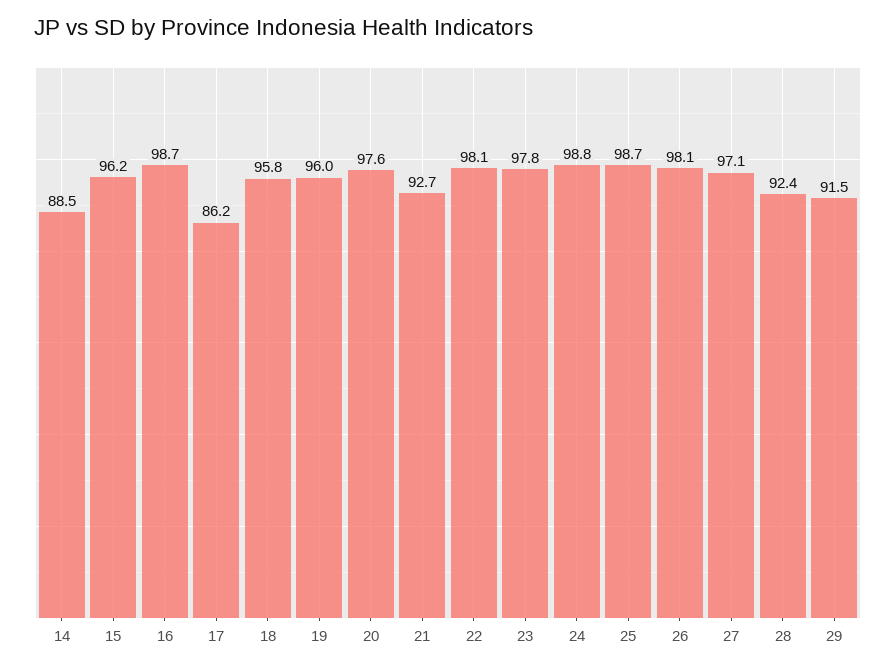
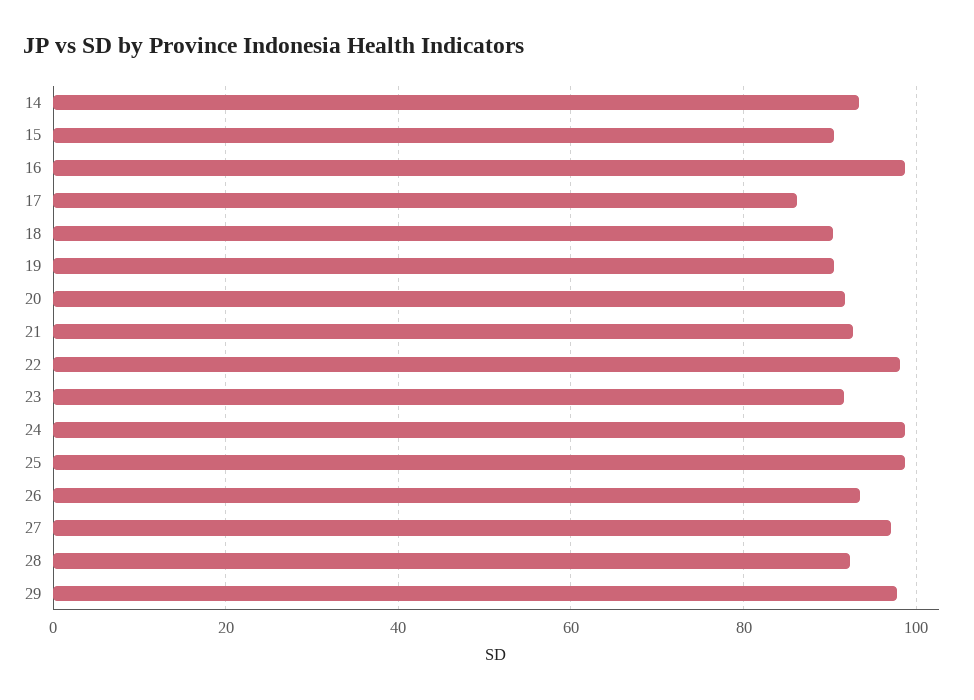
14: 88.5 -> 94
15: 96.2 -> 90
18: 95.8 -> 90
19: 96 -> 90
20: 97.6 -> 92
23: 97.8 -> 92
26: 98.1 -> 94
29: 91.5 -> 98

